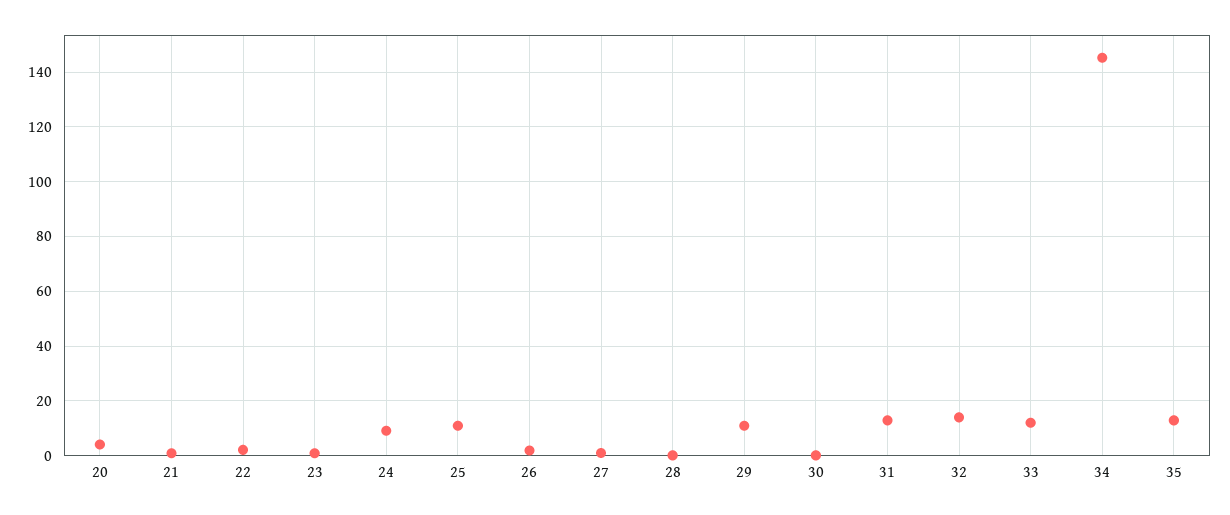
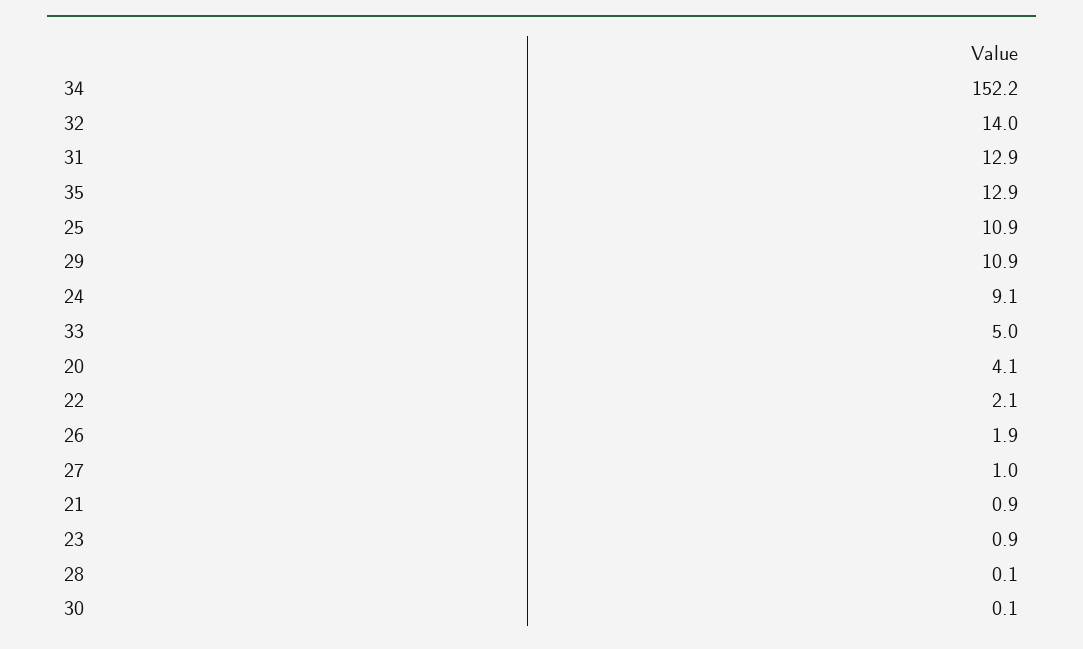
33: 12.5 -> 5
34: 145 -> 152.2

